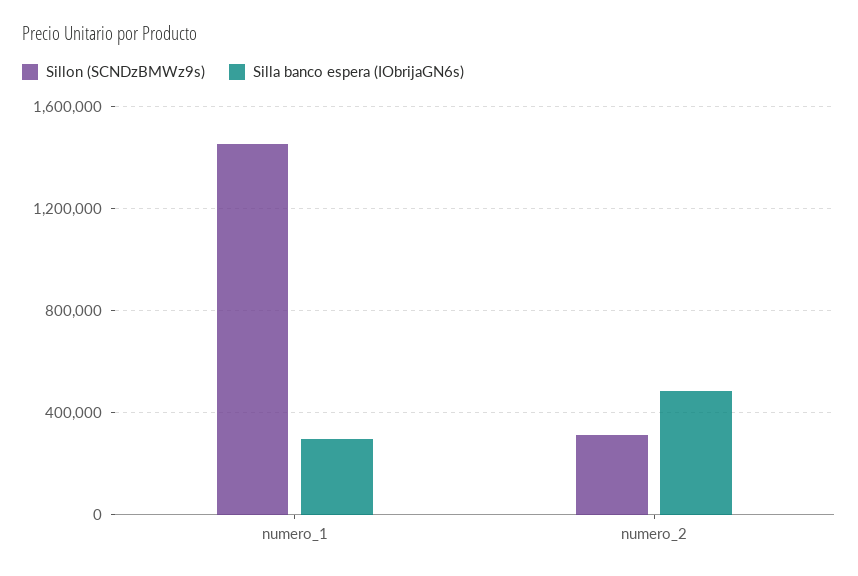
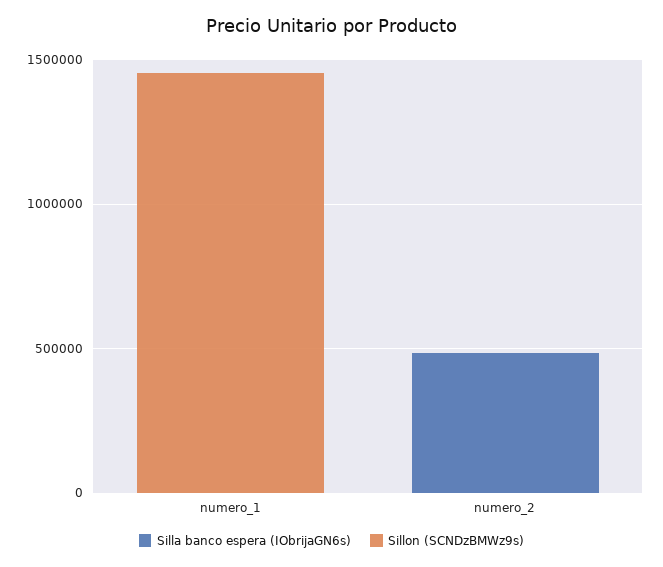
Silla banco espera (IObrijaGN6s), numero_1: 300000 -> 0
Sillon (SCNDzBMWz9s), numero_2: 300000 -> 0

